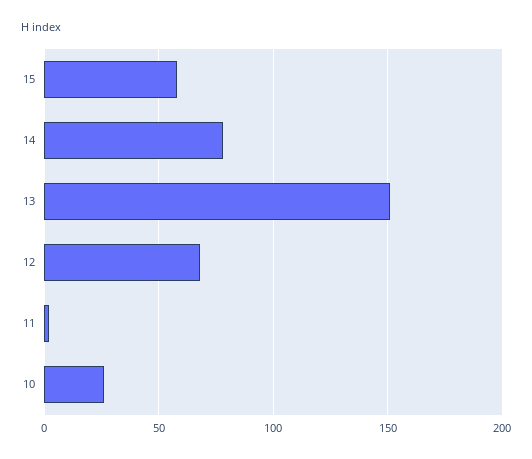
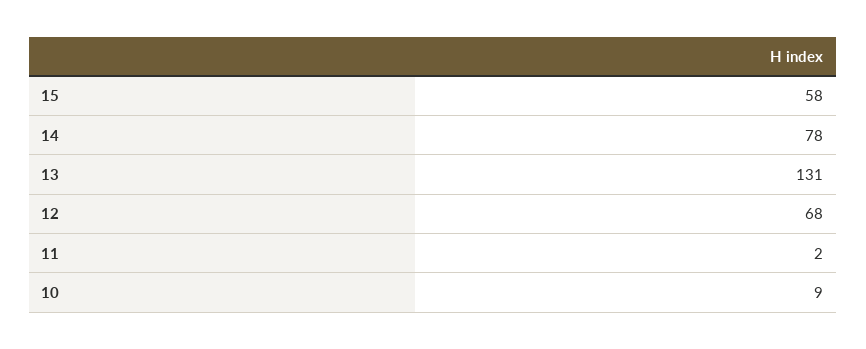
13: 150 -> 131
10: 25 -> 9

